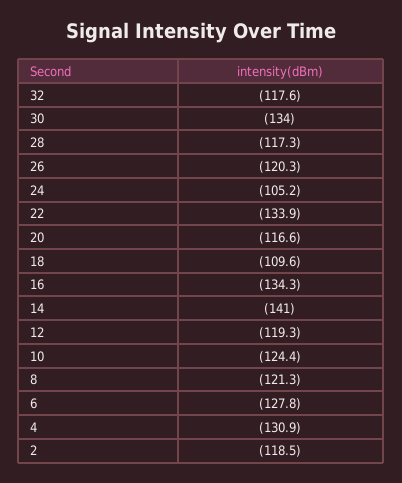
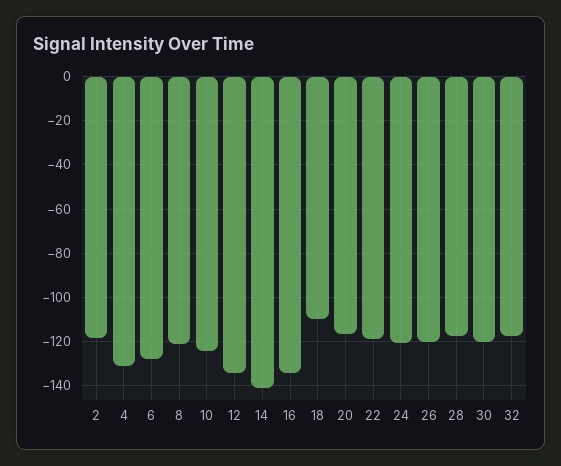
30: -134 -> -120
24: -105.2 -> -120
22: -133.9 -> -120
12: -119.3 -> -135

